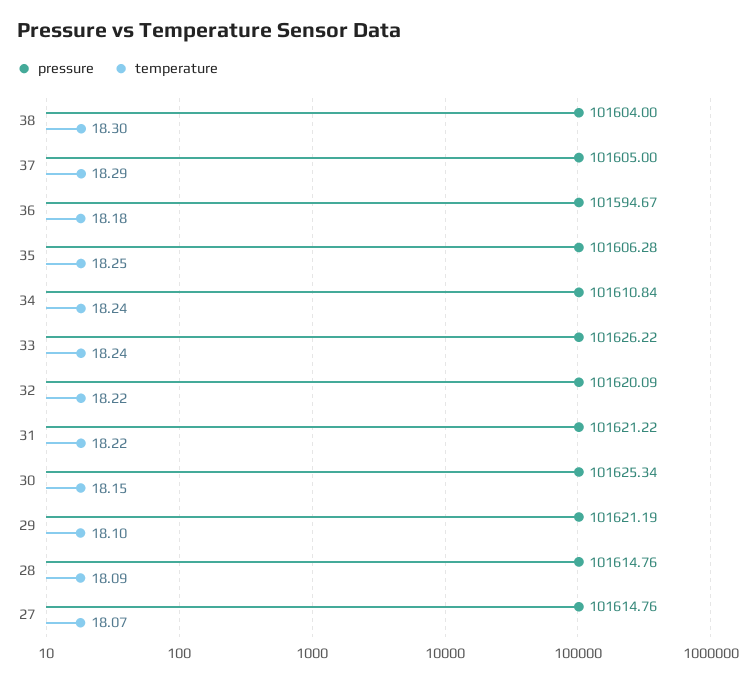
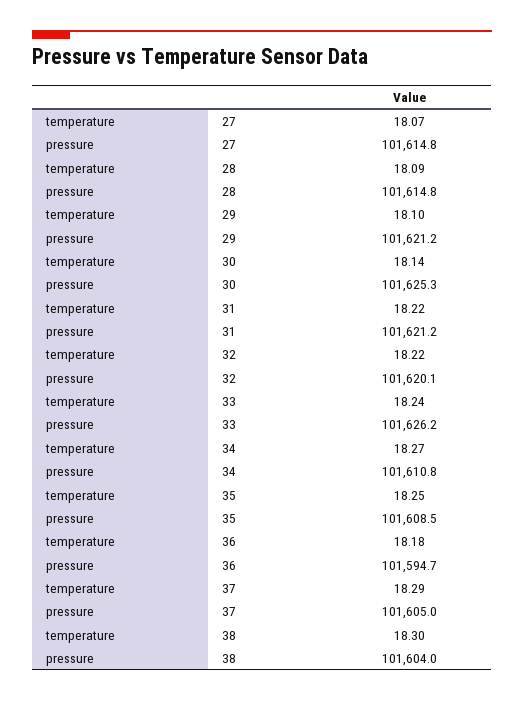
pressure, 35: 101606.28 -> 101608.5
temperature, 34: 18.24 -> 18.27
temperature, 30: 18.15 -> 18.14

